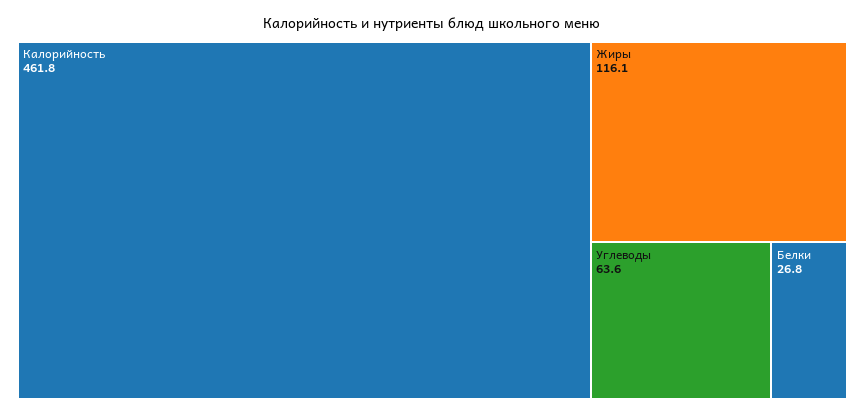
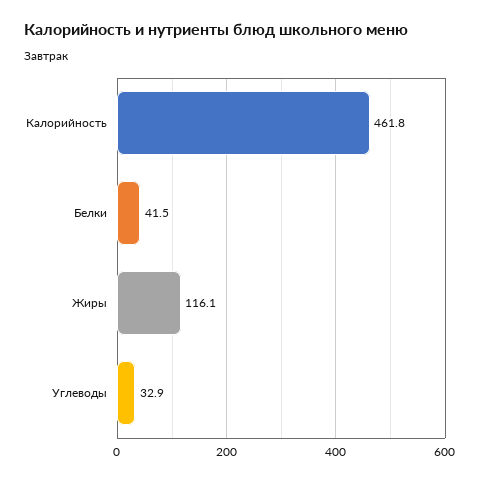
Углеводы: 63.6 -> 32.9
Белки: 26.8 -> 41.5

